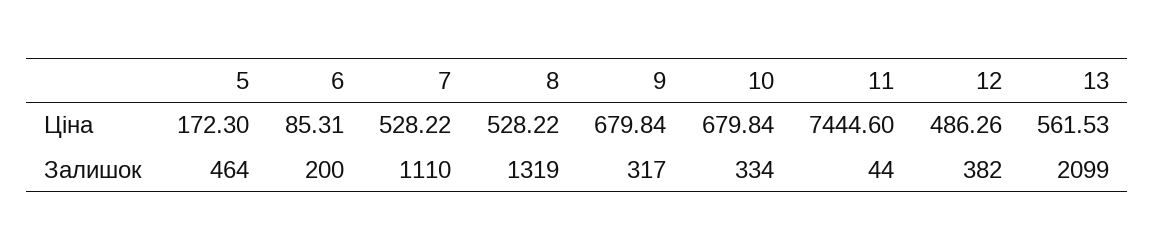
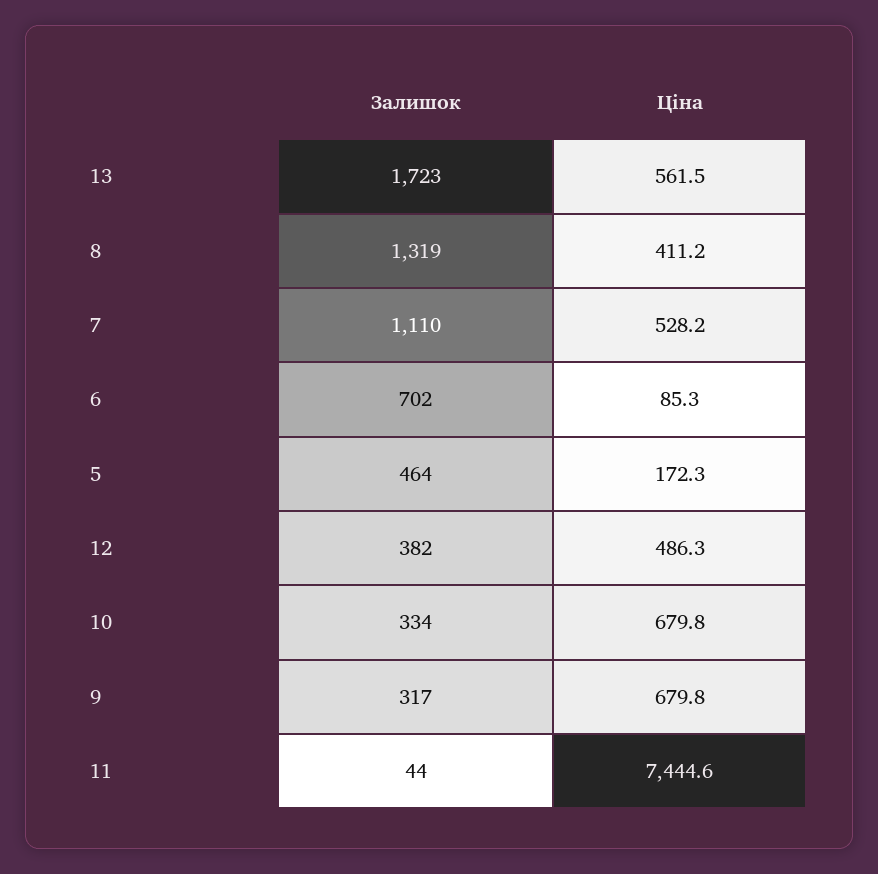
8, Ціна: 528.22 -> 411.2
6, Залишок: 200 -> 702
13, Залишок: 2099 -> 1723

